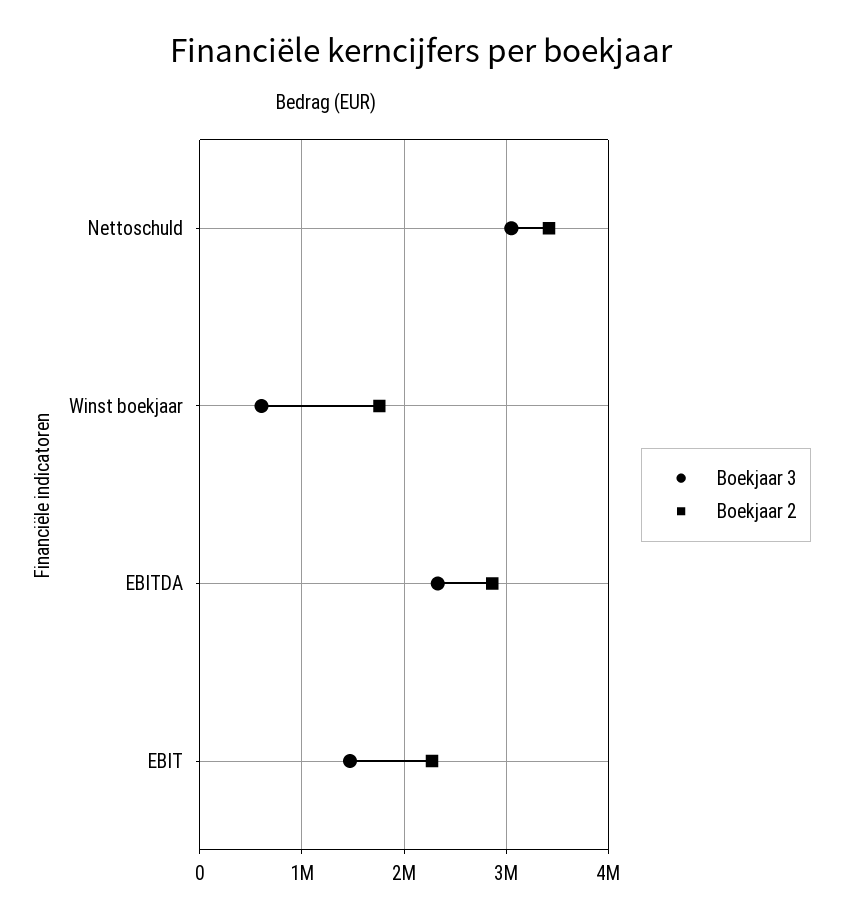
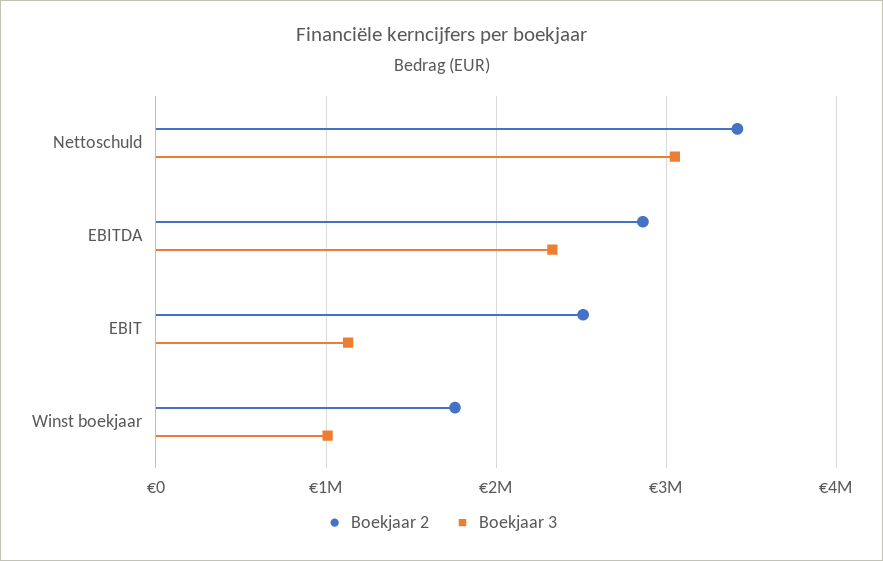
Boekjaar 3, Winst boekjaar: 600000 -> 1000000
Boekjaar 3, EBIT: 1500000 -> 1100000
Boekjaar 2, EBIT: 2300000 -> 2500000

